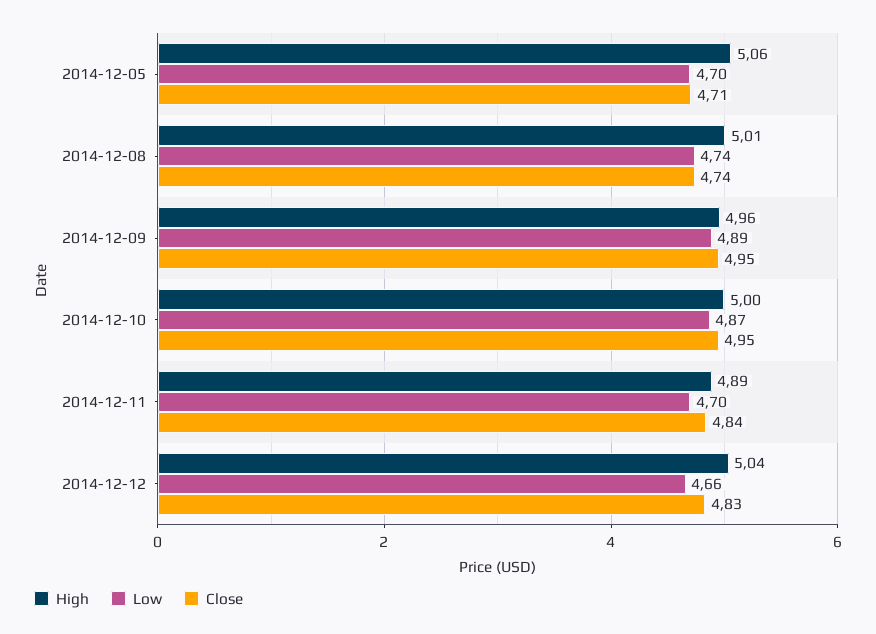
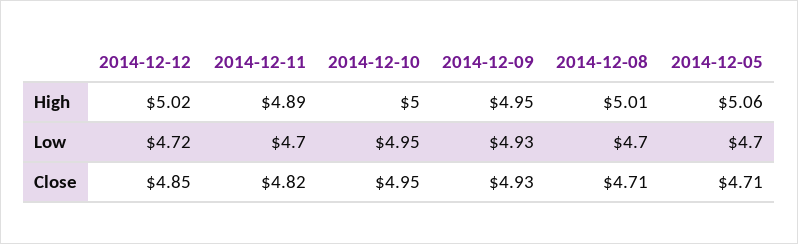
Low, 2014-12-08: 4.74 -> 4.7
Close, 2014-12-08: 4.74 -> 4.71
High, 2014-12-09: 4.96 -> 4.95
Low, 2014-12-09: 4.89 -> 4.93
Close, 2014-12-09: 4.95 -> 4.93
Low, 2014-12-10: 4.87 -> 4.95
Close, 2014-12-11: 4.84 -> 4.82
High, 2014-12-12: 5.04 -> 5.02
Low, 2014-12-12: 4.66 -> 4.72
Close, 2014-12-12: 4.83 -> 4.85

